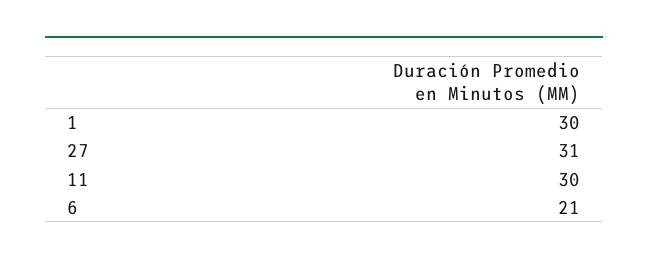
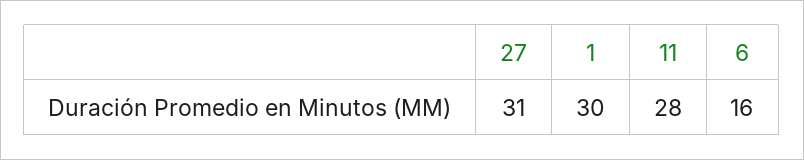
11: 30 -> 28
6: 21 -> 16

